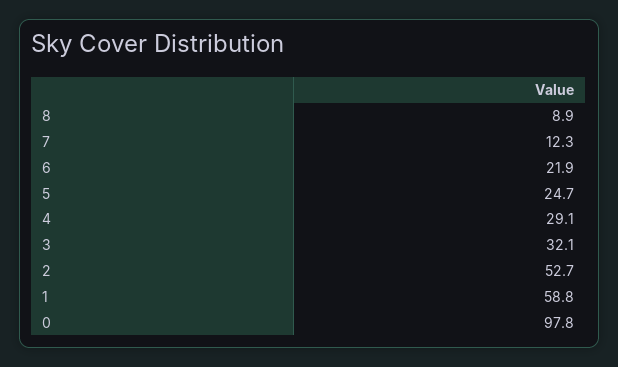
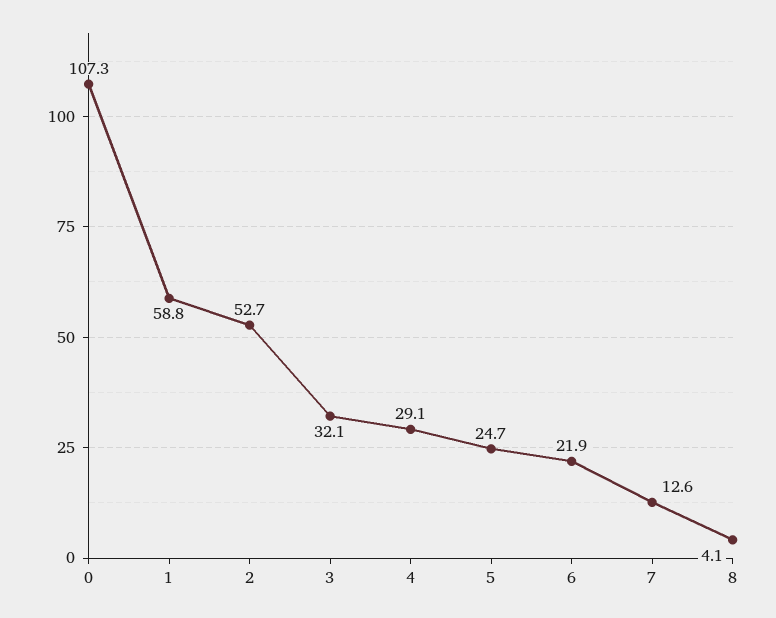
8: 8.9 -> 4.1
7: 12.3 -> 12.6
0: 97.8 -> 107.3

